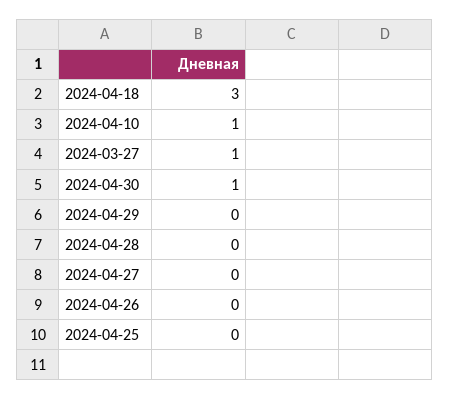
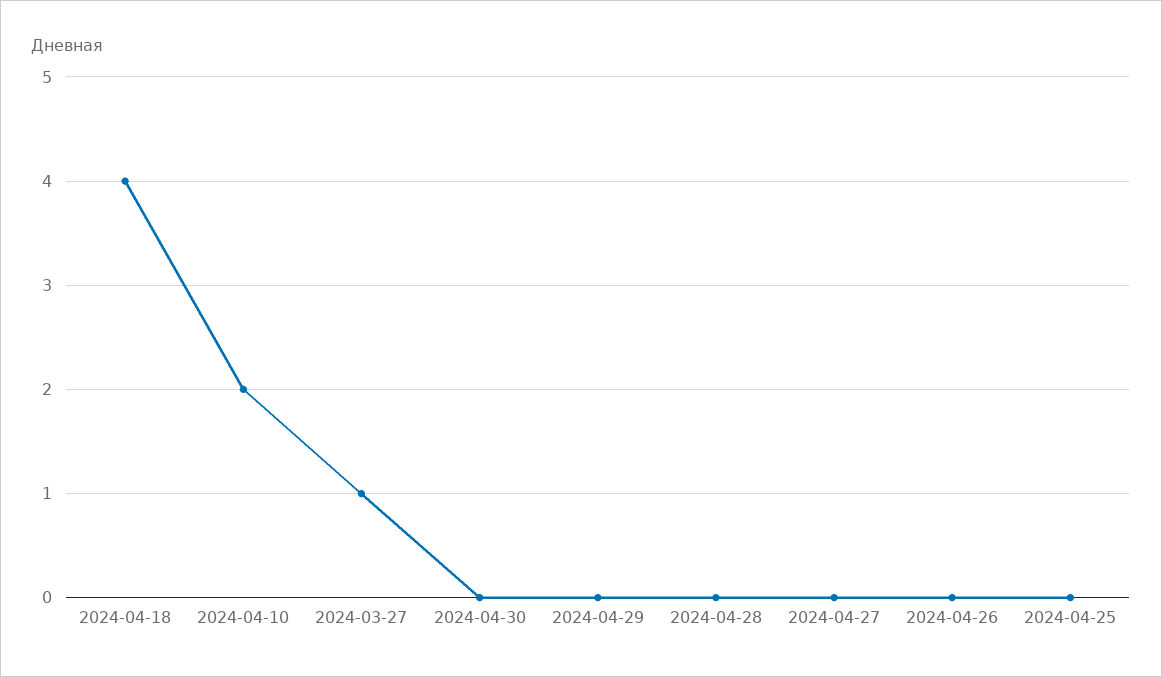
2024-04-18: 3 -> 4
2024-04-10: 1 -> 2
2024-04-30: 1 -> 0

